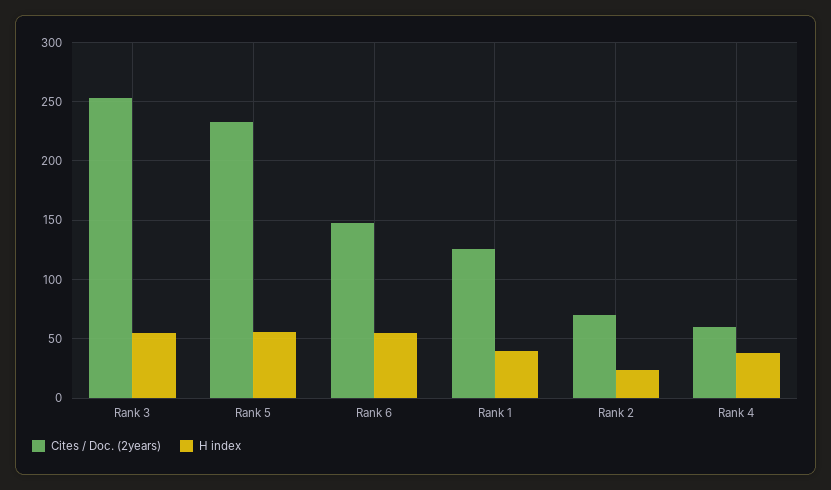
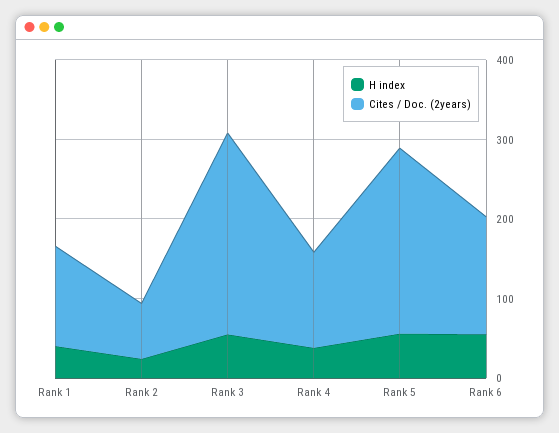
Cites / Doc. (2years), Rank 4: 60 -> 120

